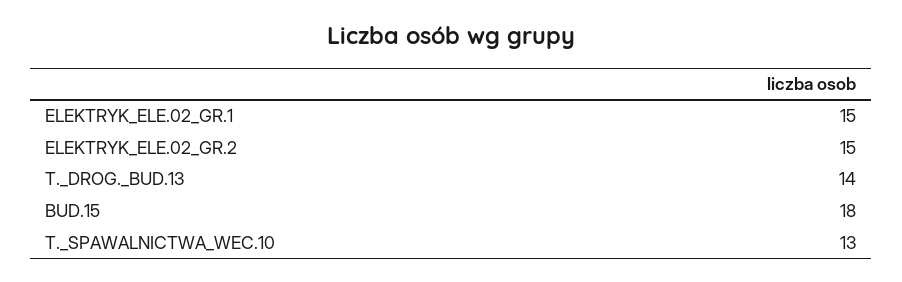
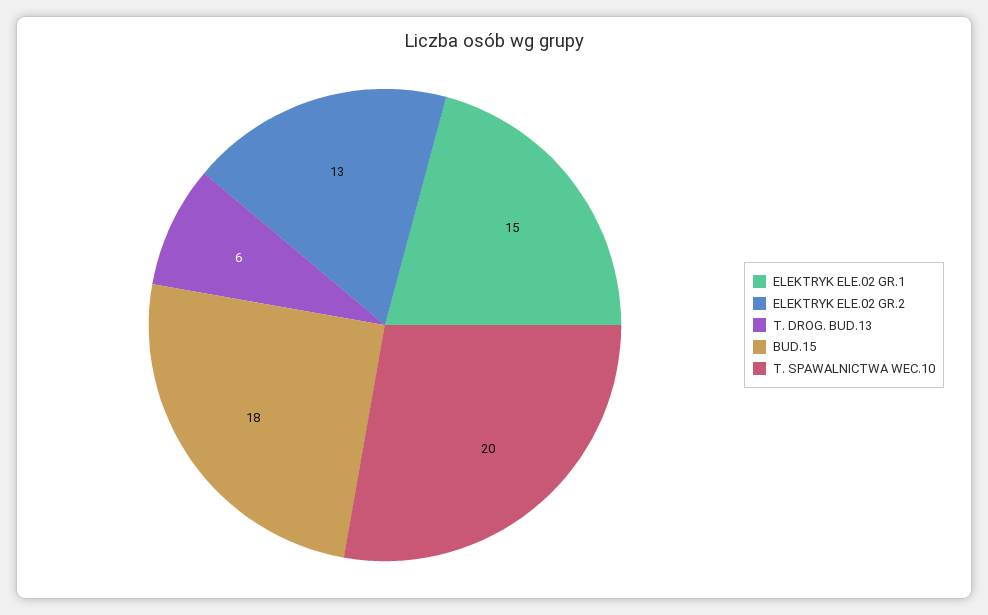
ELEKTRYK_ELE.02_GR.2: 15 -> 13
T._DROG._BUD.13: 14 -> 6
T._SPAWALNICTWA_WEC.10: 13 -> 20

